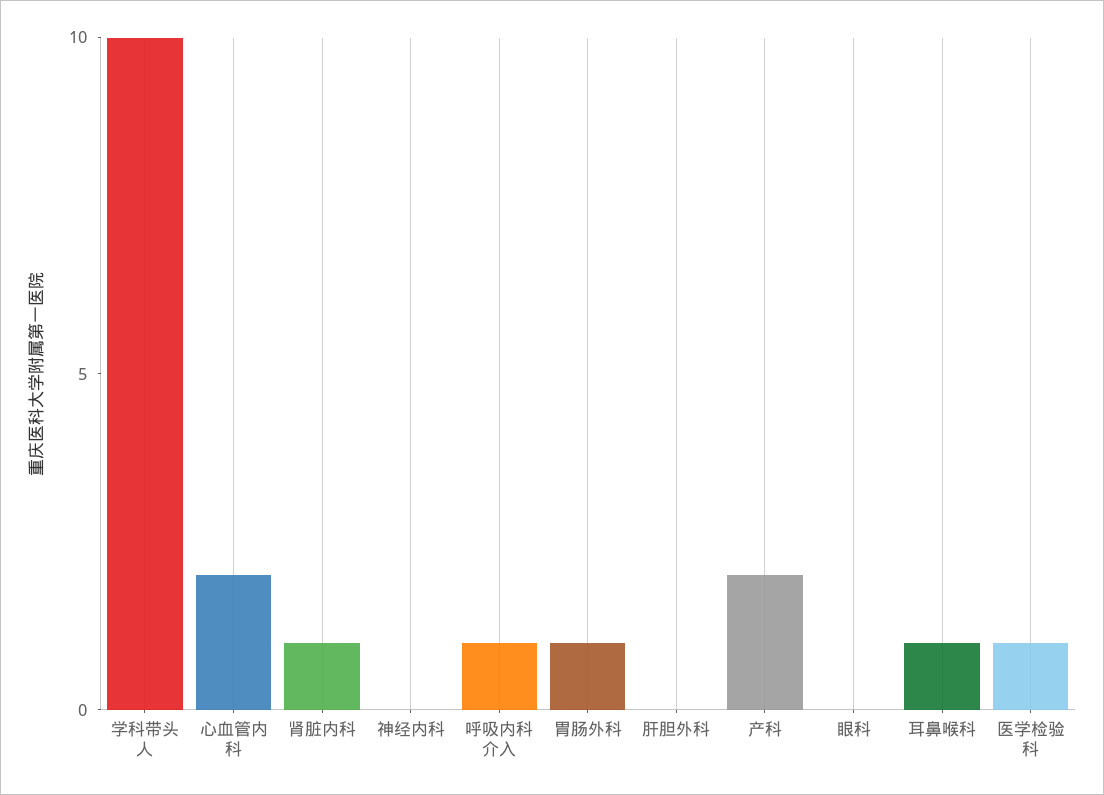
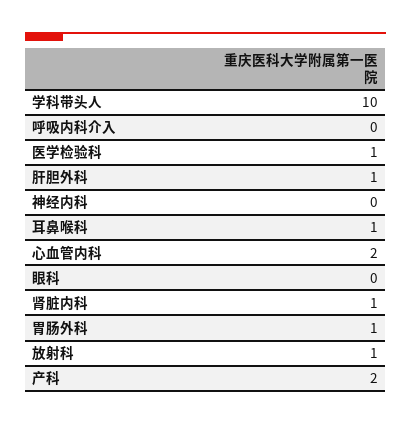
呼吸内科介入: 1 -> 0
肝胆外科: 0 -> 1
放射科: none -> 1

